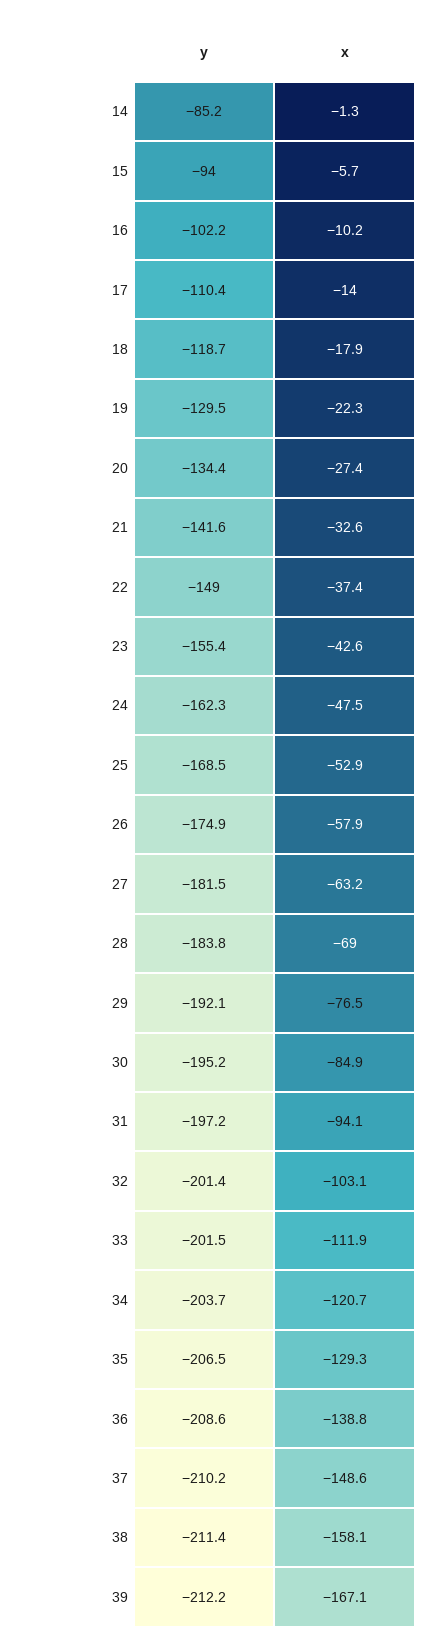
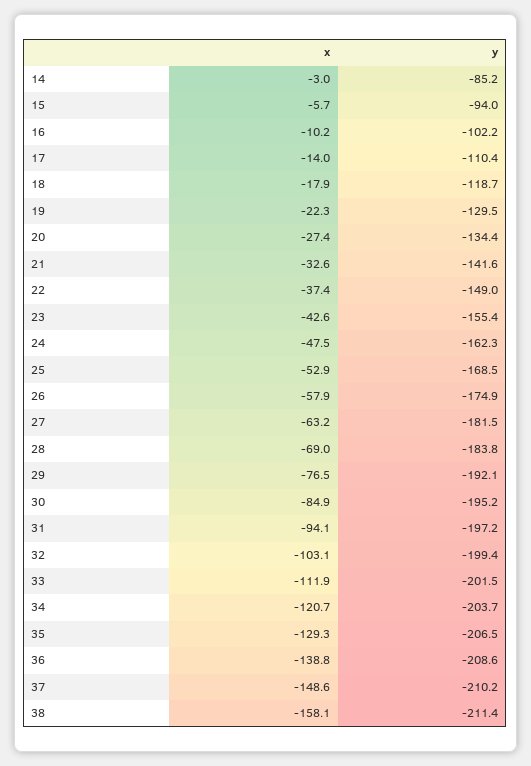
x, 14: -1.3 -> -3
y, 32: -201.4 -> -199.4
y, 39: -212.2 -> none
x, 39: -167.1 -> none

